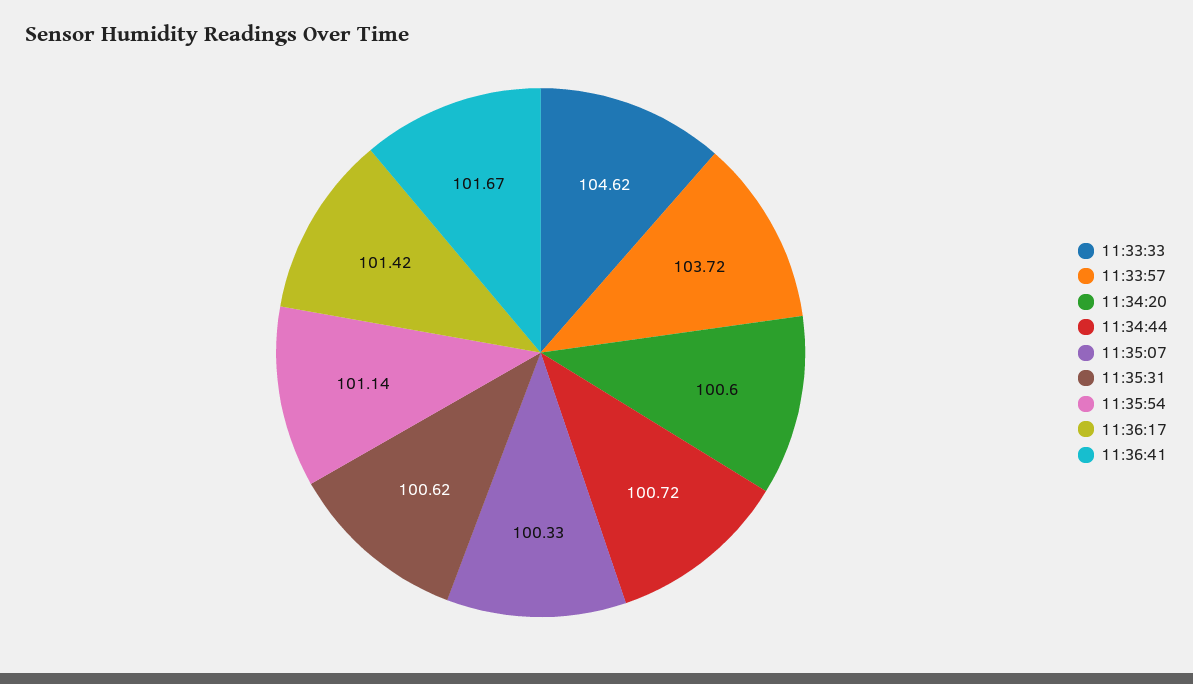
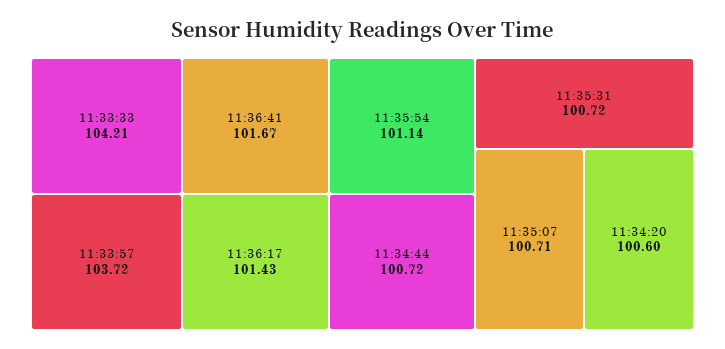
11:33:33: 104.62 -> 104.21
11:35:07: 100.33 -> 100.71
11:35:31: 100.62 -> 100.72
11:36:17: 101.42 -> 101.43

